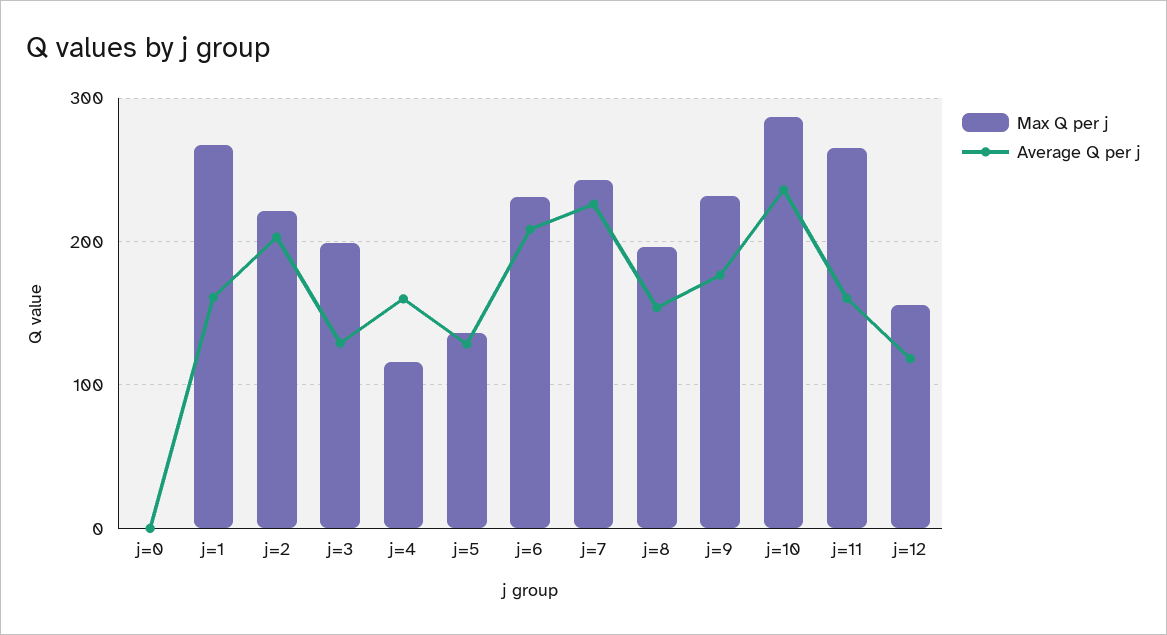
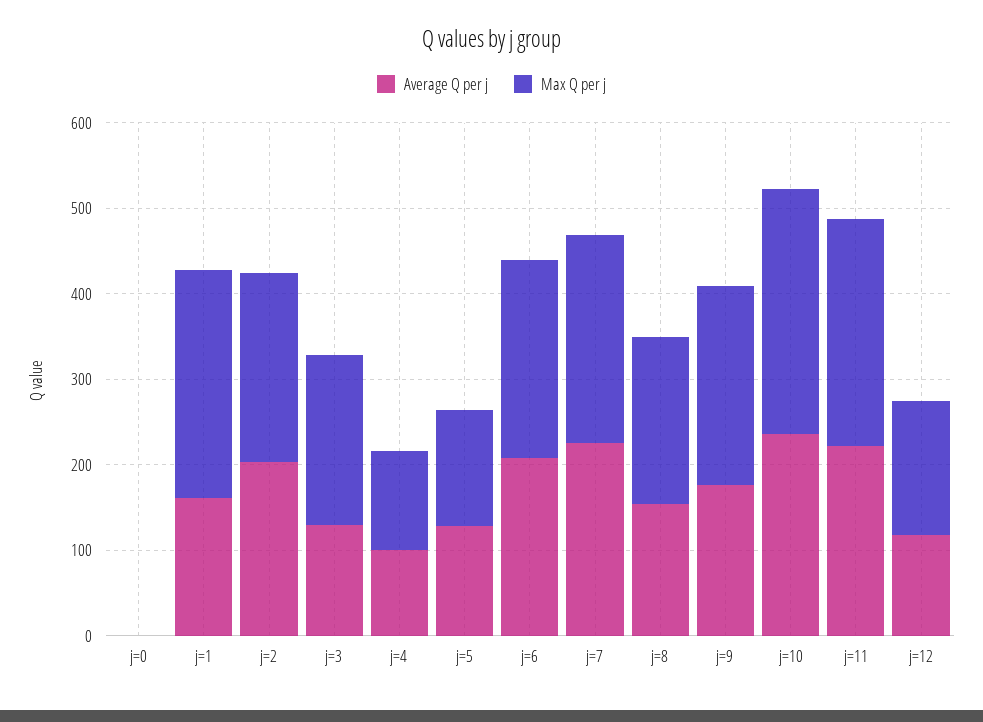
Average Q per j, j=4: 160 -> 100
Average Q per j, j=11: 160 -> 220

